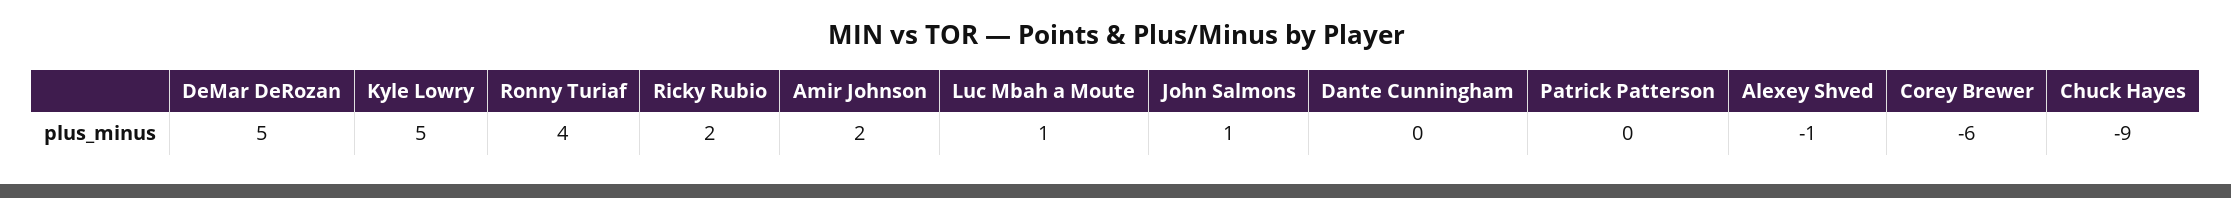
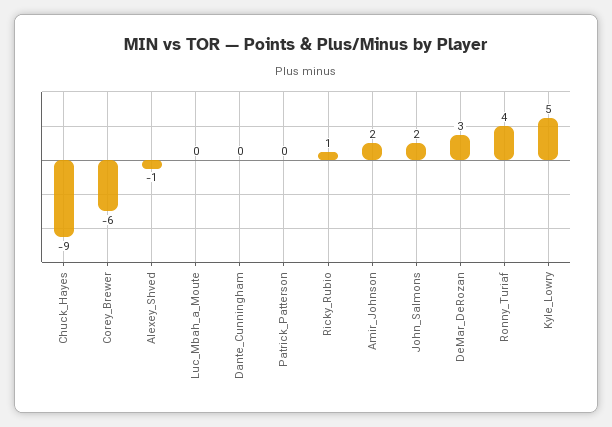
DeMar DeRozan: 5 -> 3
Ricky Rubio: 2 -> 1
Luc Mbah a Moute: 1 -> 0
John Salmons: 1 -> 2

